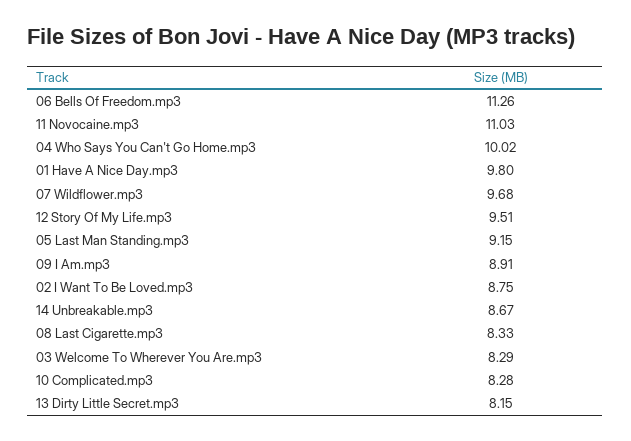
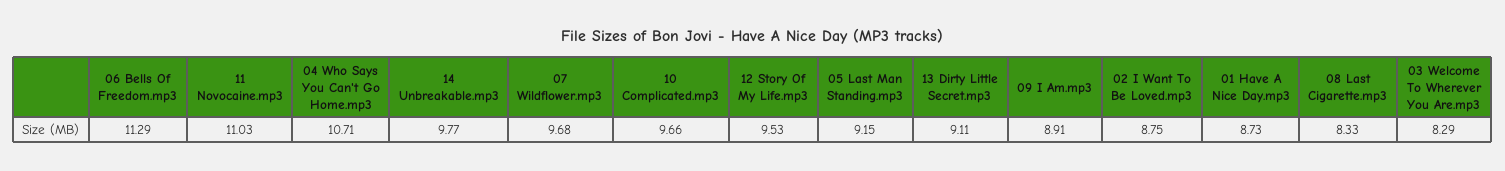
06 Bells Of Freedom.mp3: 11.26 -> 11.29
04 Who Says You Can't Go Home.mp3: 10.02 -> 10.71
01 Have A Nice Day.mp3: 9.8 -> 8.73
12 Story Of My Life.mp3: 9.51 -> 9.53
14 Unbreakable.mp3: 8.67 -> 9.77
10 Complicated.mp3: 8.28 -> 9.66
13 Dirty Little Secret.mp3: 8.15 -> 9.11

